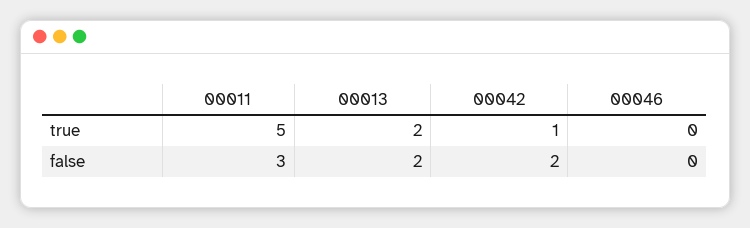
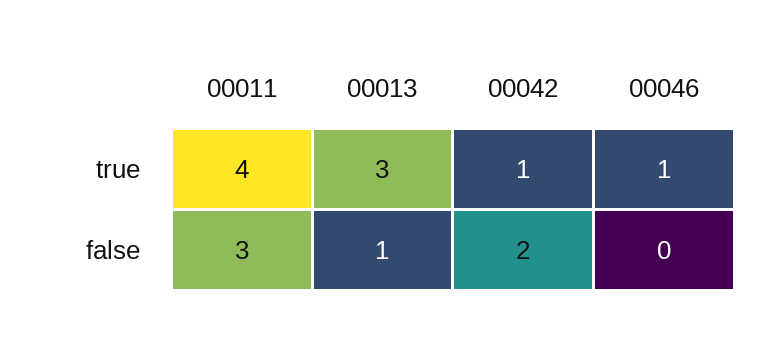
00011, true: 5 -> 4
00013, true: 2 -> 3
00046, true: 0 -> 1
00013, false: 2 -> 1

